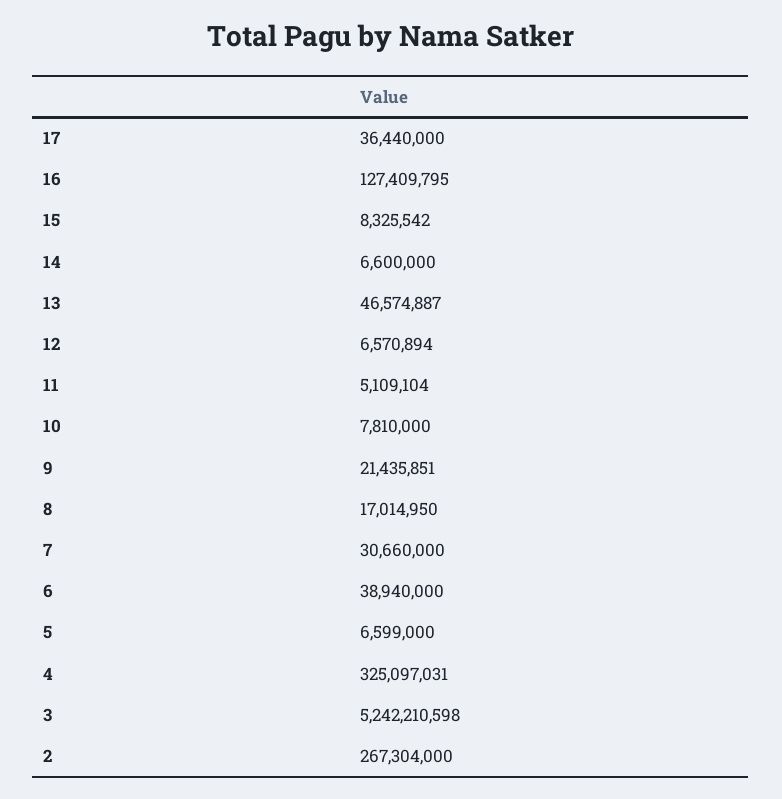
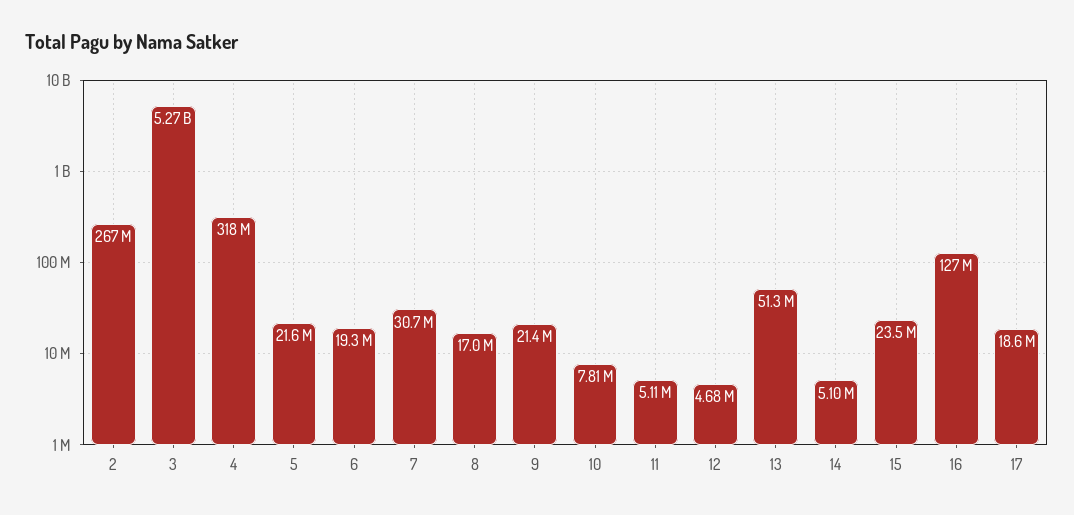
17: 36440000 -> 18600000
15: 8325542 -> 23500000
14: 6600000 -> 5100000
13: 46574887 -> 51300000
12: 6570894 -> 4680000
6: 38940000 -> 19300000
5: 6599000 -> 21600000
4: 325097031 -> 318000000
3: 5242210598 -> 5270000000

